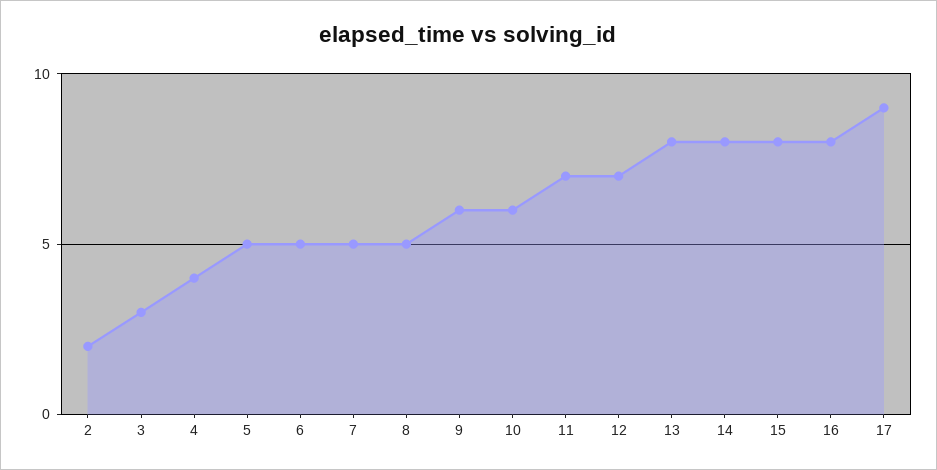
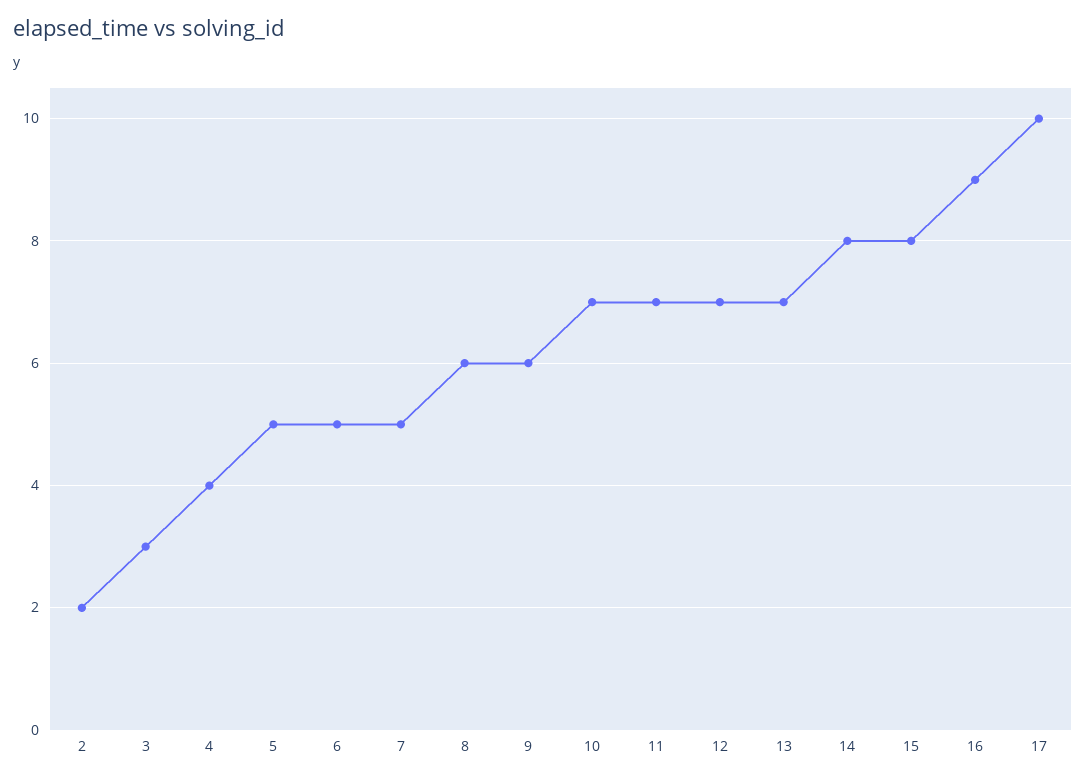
8: 5 -> 6
10: 6 -> 7
13: 8 -> 7
16: 8 -> 9
17: 9 -> 10

